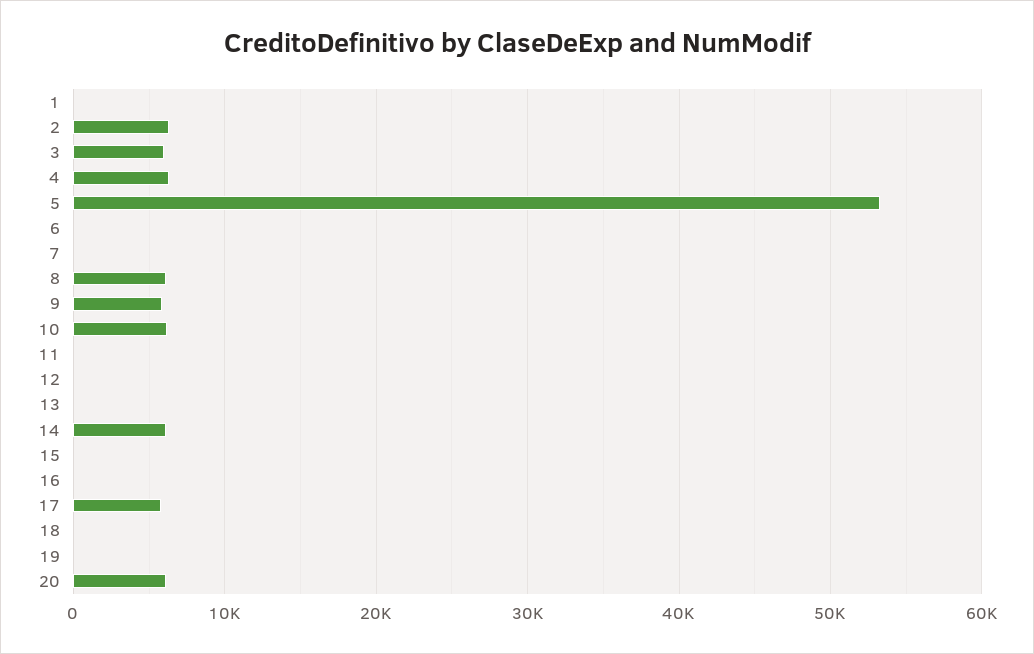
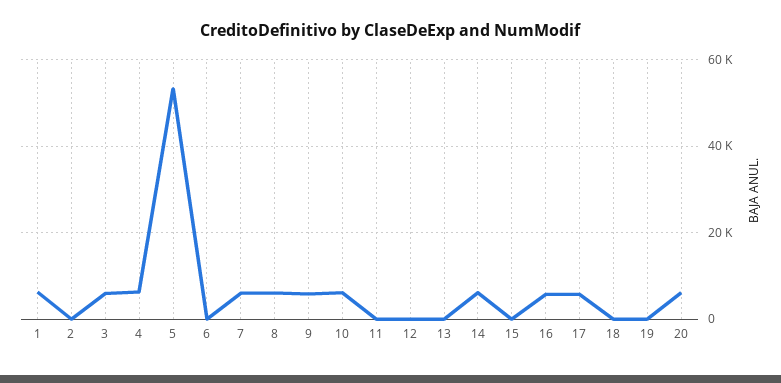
1: 0 -> 6000
2: 6000 -> 0
7: 0 -> 6000
16: 0 -> 6000

